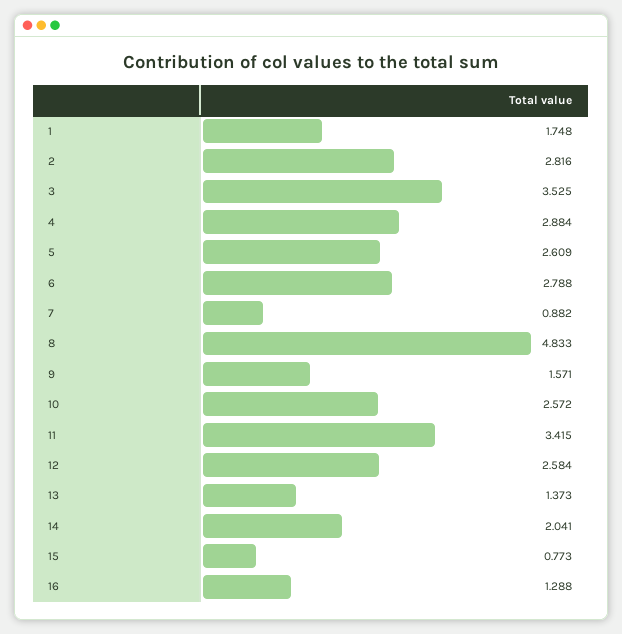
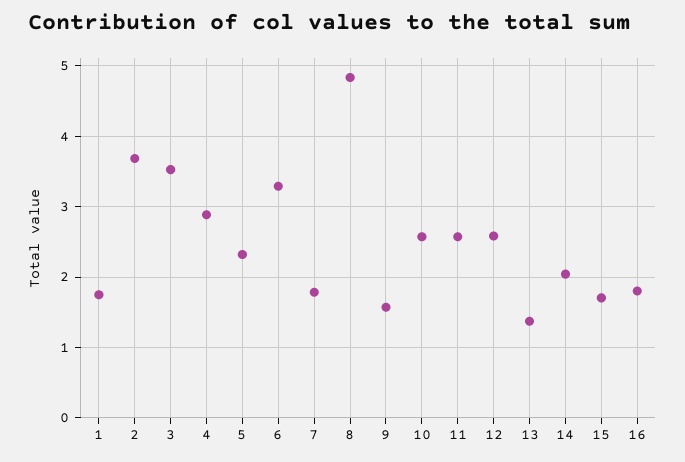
2: 2.816 -> 3.7
5: 2.609 -> 2.3
6: 2.788 -> 3.3
7: 0.882 -> 1.8
11: 3.415 -> 2.6
15: 0.773 -> 1.7
16: 1.288 -> 1.8

